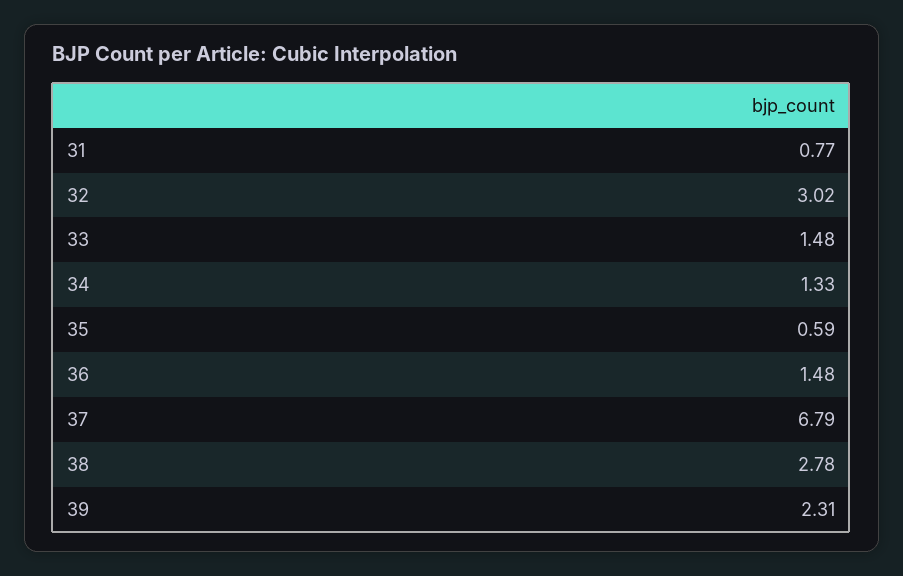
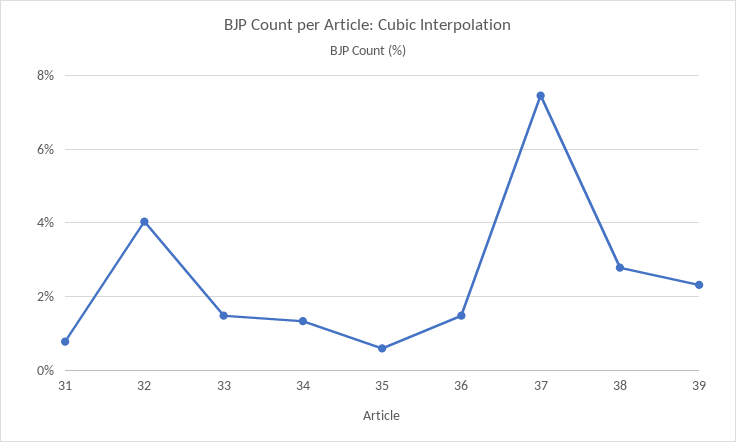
32: 3.02 -> 4
37: 6.79 -> 7.4

